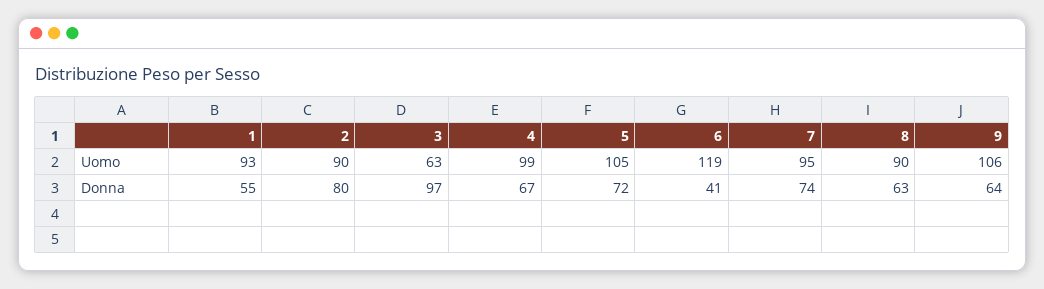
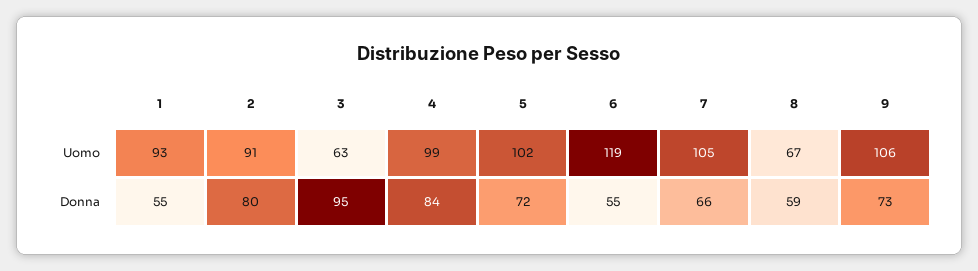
2, Uomo: 90 -> 91
5, Uomo: 105 -> 102
7, Uomo: 95 -> 105
8, Uomo: 90 -> 67
3, Donna: 97 -> 95
4, Donna: 67 -> 84
6, Donna: 41 -> 55
7, Donna: 74 -> 66
8, Donna: 63 -> 59
9, Donna: 64 -> 73

